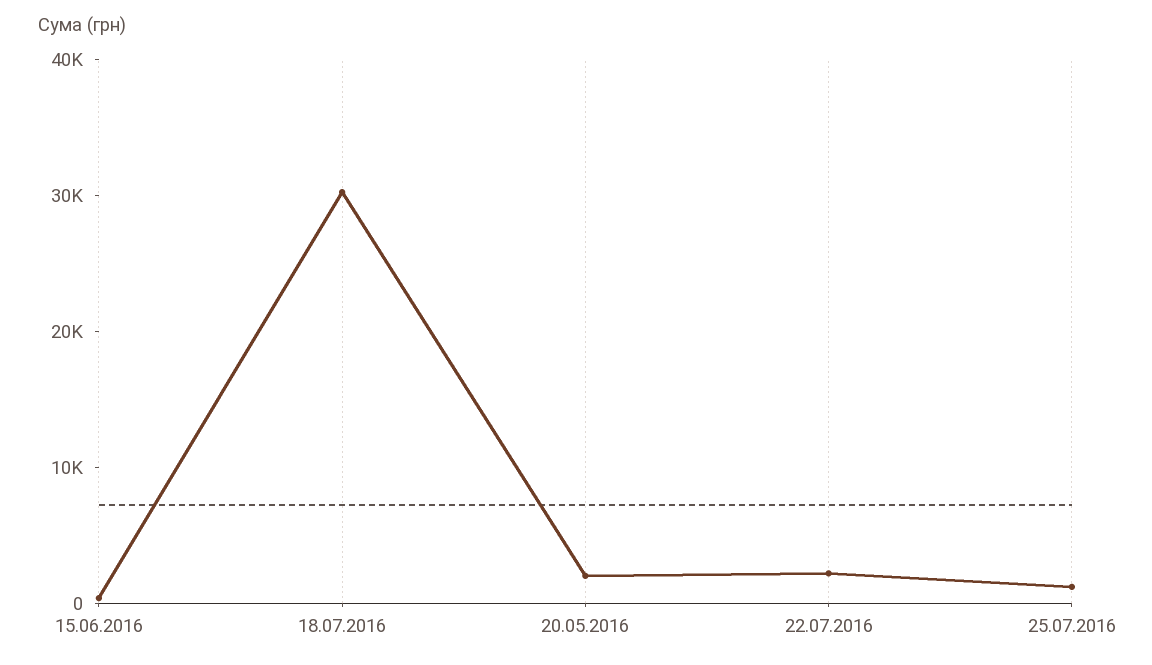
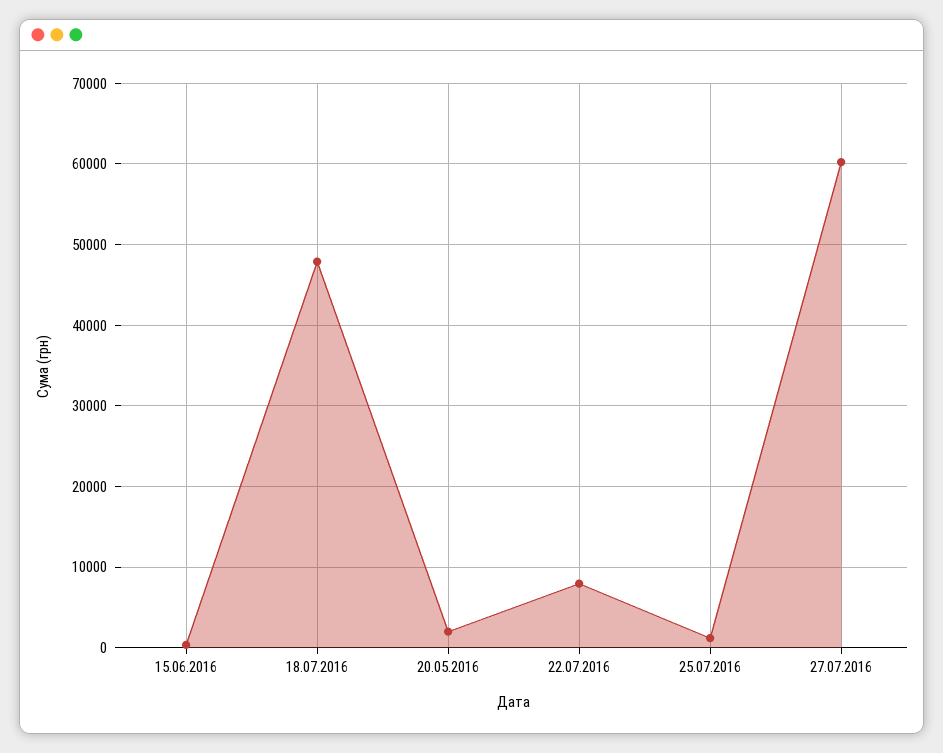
18.07.2016: 30000 -> 48000
22.07.2016: 2000 -> 8000
27.07.2016: none -> 60000

